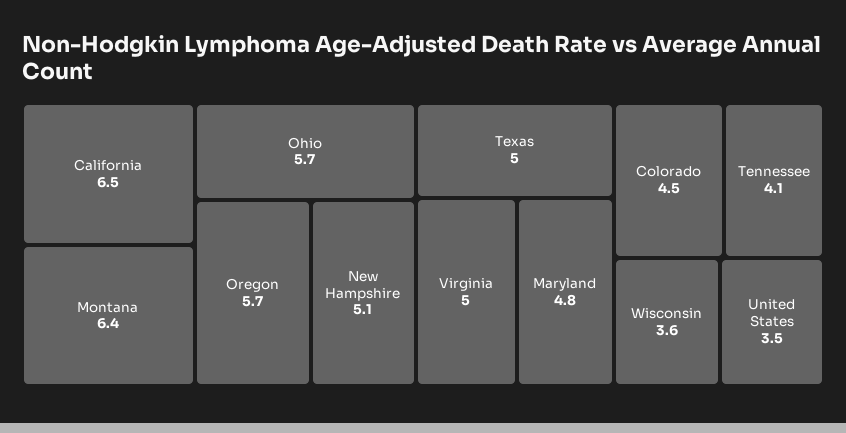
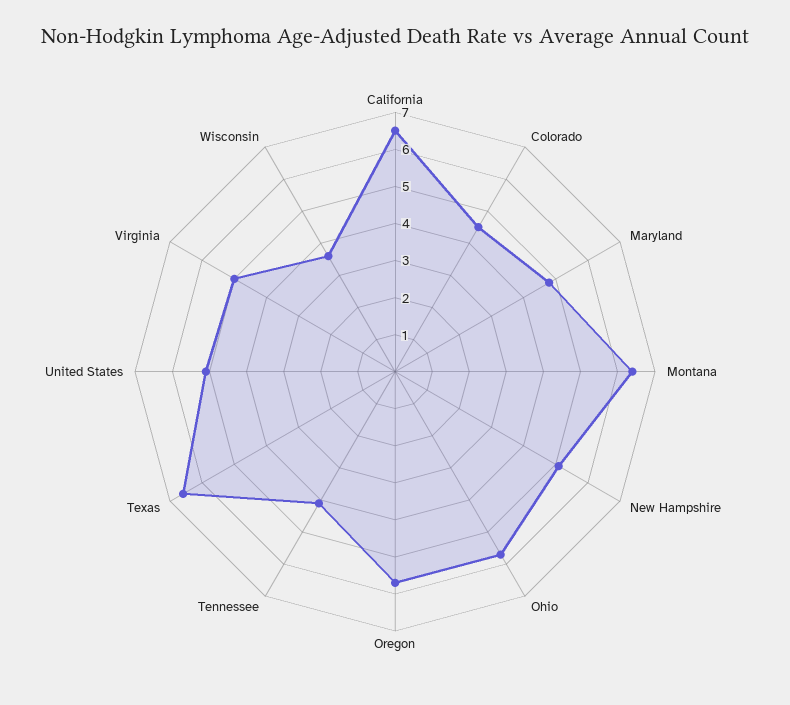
Texas: 5 -> 6.5
United States: 3.5 -> 5

